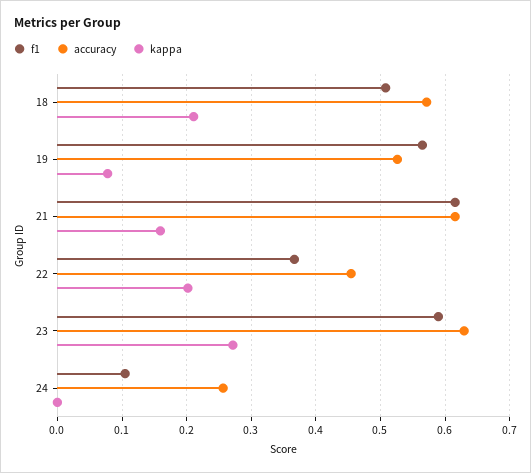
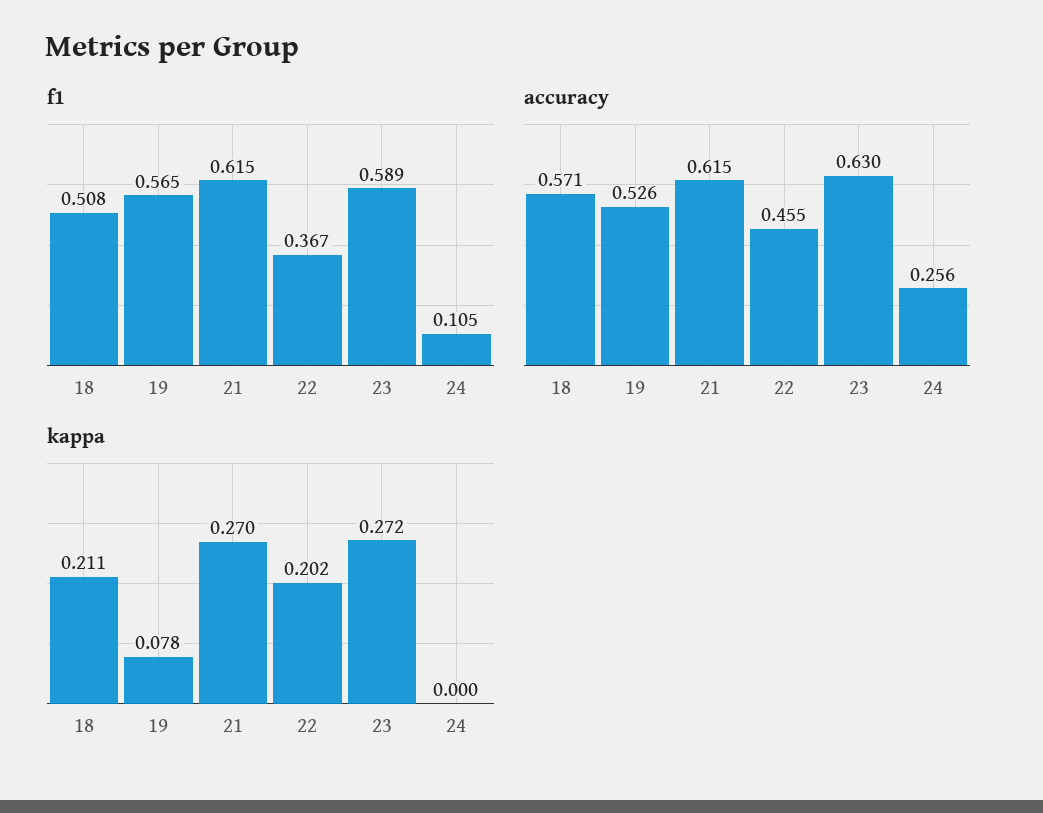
kappa, 21: 0.16 -> 0.27

